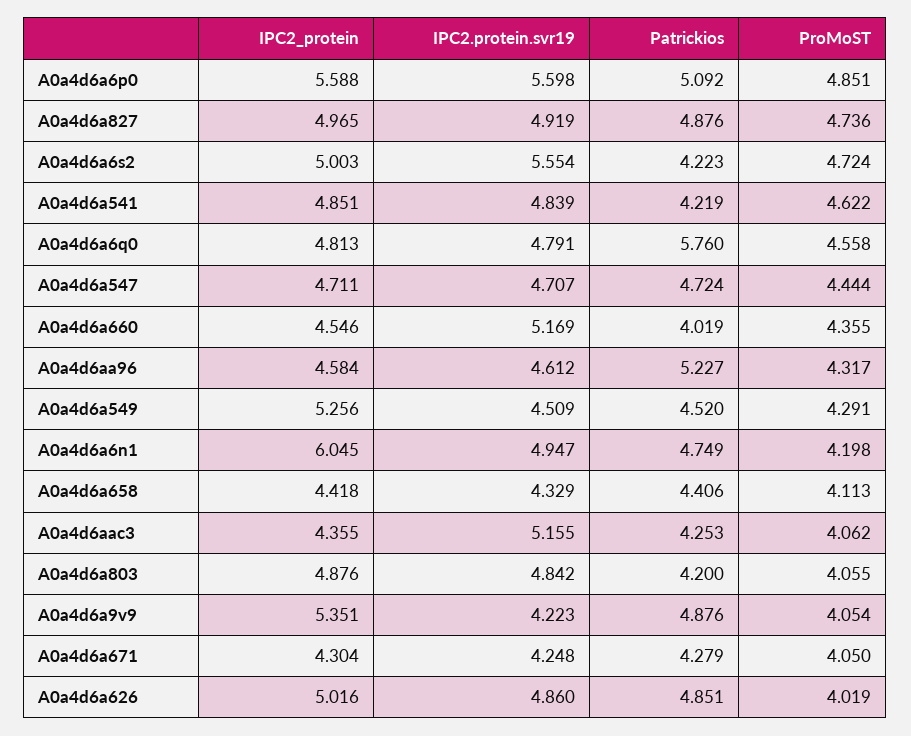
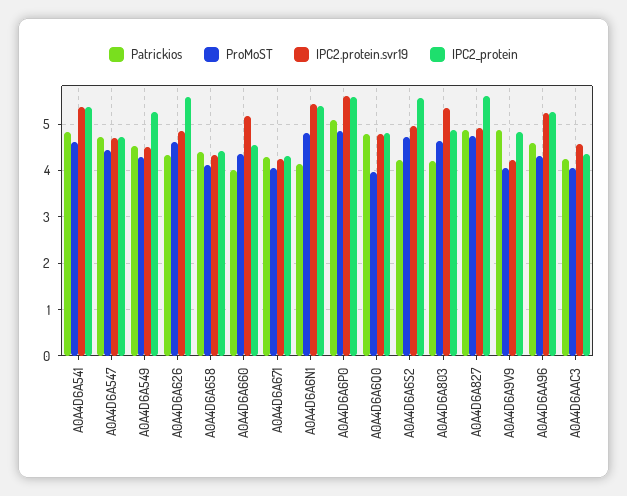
IPC2_protein, A0a4d6a827: 4.965 -> 5.6
IPC2_protein, A0a4d6a6s2: 5.003 -> 5.6
IPC2.protein.svr19, A0a4d6a6s2: 5.554 -> 5
IPC2_protein, A0a4d6a541: 4.851 -> 5.4
IPC2.protein.svr19, A0a4d6a541: 4.839 -> 5.4
Patrickios, A0a4d6a541: 4.219 -> 4.8
Patrickios, A0a4d6a6q0: 5.76 -> 4.8
ProMoST, A0a4d6a6q0: 4.558 -> 4
IPC2_protein, A0a4d6aa96: 4.584 -> 5.2
IPC2.protein.svr19, A0a4d6aa96: 4.612 -> 5.2
Patrickios, A0a4d6aa96: 5.227 -> 4.6
IPC2_protein, A0a4d6a6n1: 6.045 -> 5.4
IPC2.protein.svr19, A0a4d6a6n1: 4.947 -> 5.4
Patrickios, A0a4d6a6n1: 4.749 -> 4.2
ProMoST, A0a4d6a6n1: 4.198 -> 4.8
IPC2.protein.svr19, A0a4d6aac3: 5.155 -> 4.6
IPC2.protein.svr19, A0a4d6a803: 4.842 -> 5.4
ProMoST, A0a4d6a803: 4.055 -> 4.6
IPC2_protein, A0a4d6a9v9: 5.351 -> 4.8
IPC2_protein, A0a4d6a626: 5.016 -> 5.6
Patrickios, A0a4d6a626: 4.851 -> 4.4
ProMoST, A0a4d6a626: 4.019 -> 4.6

